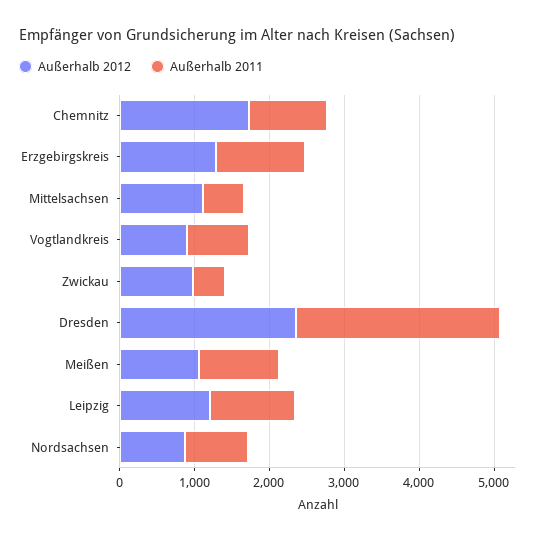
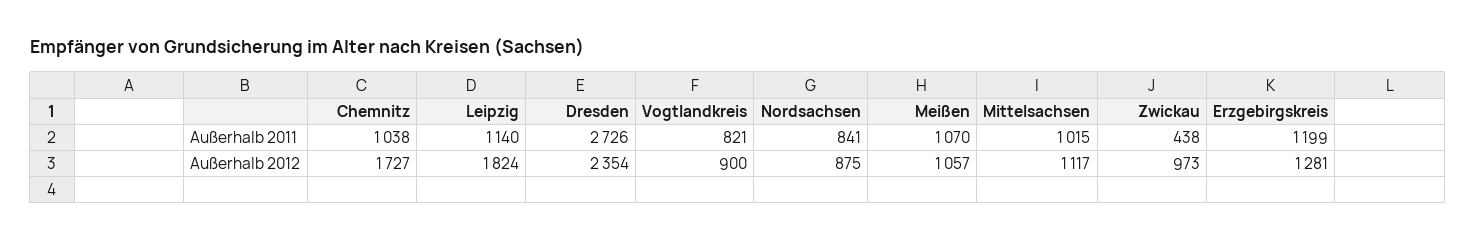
Außerhalb 2011, Mittelsachsen: 600 -> 1015
Außerhalb 2012, Leipzig: 1200 -> 1824

